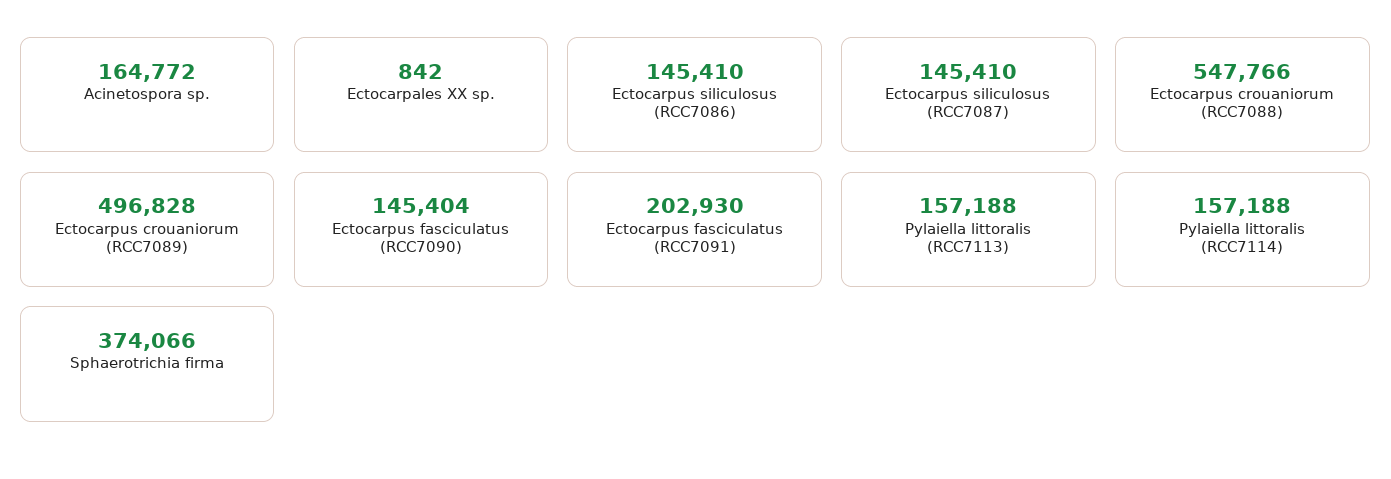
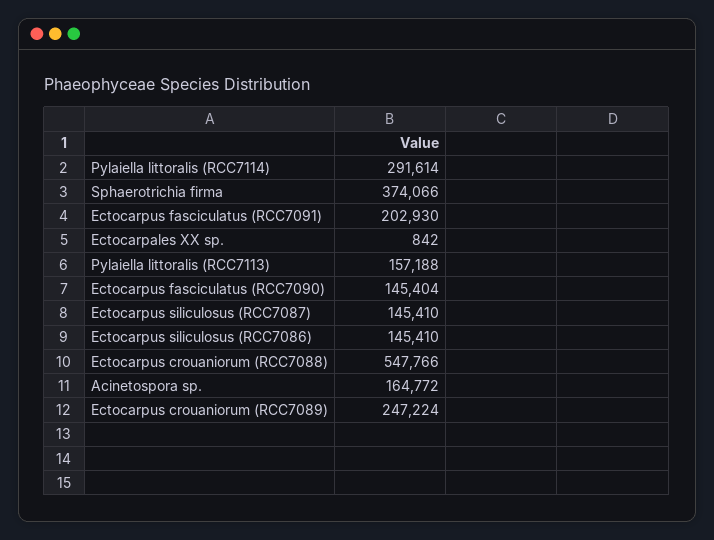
Ectocarpus crouaniorum (RCC7089): 496828 -> 247224
Pylaiella littoralis (RCC7114): 157188 -> 291614

